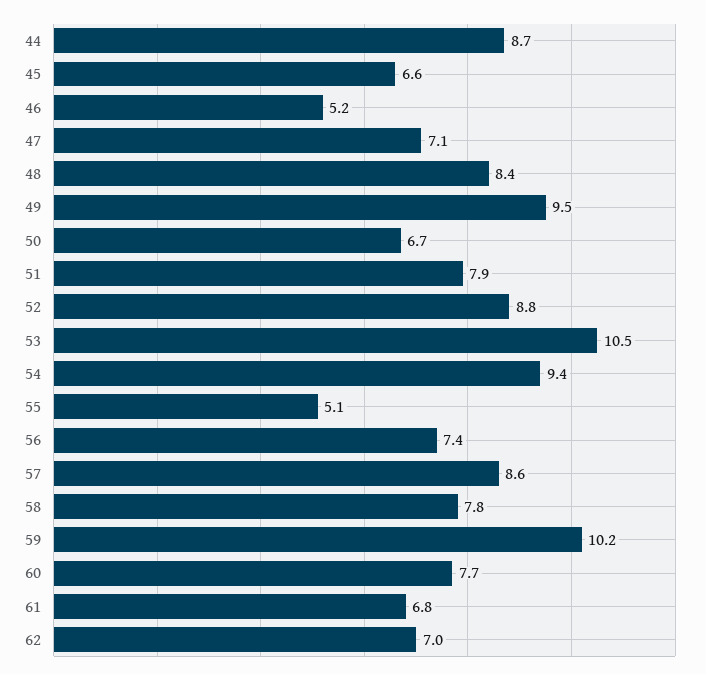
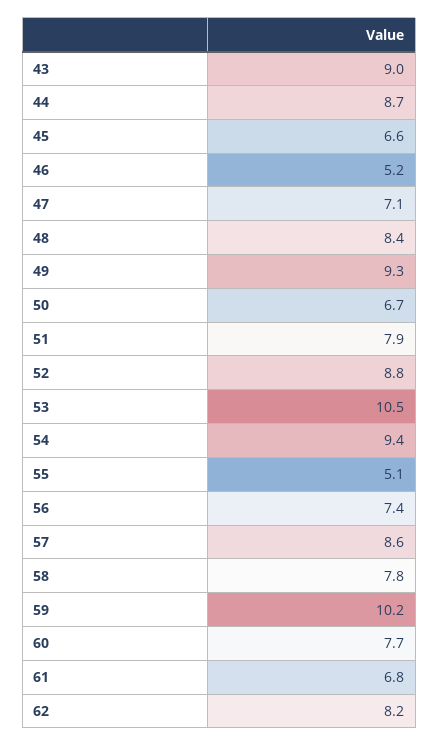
49: 9.5 -> 9.3
62: 7 -> 8.2
43: none -> 9

